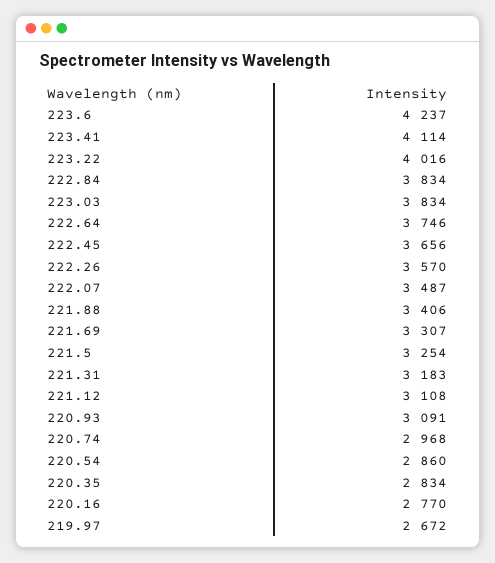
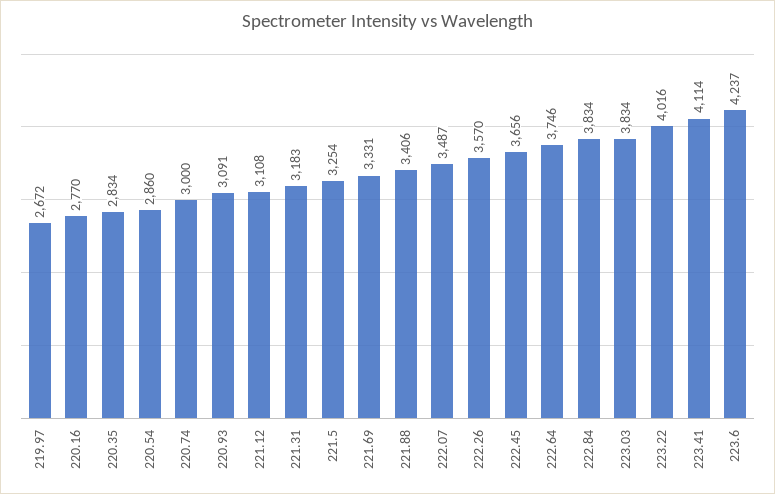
221.69: 3307 -> 3331
220.74: 2968 -> 3000

